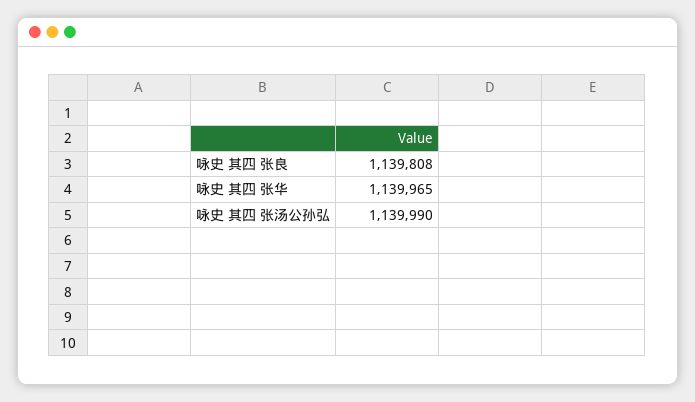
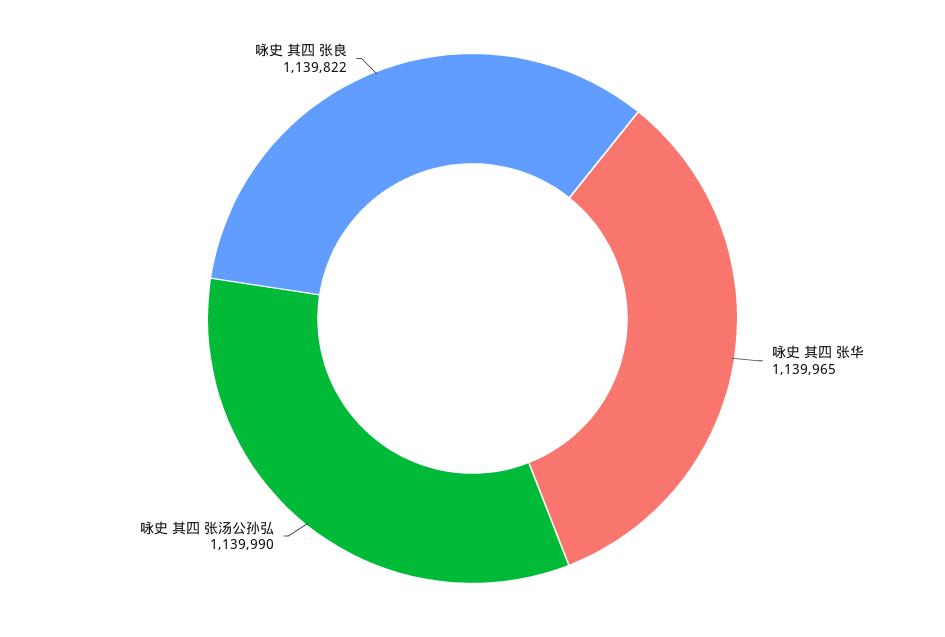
咏史 其四 张良: 1139808 -> 1139822

